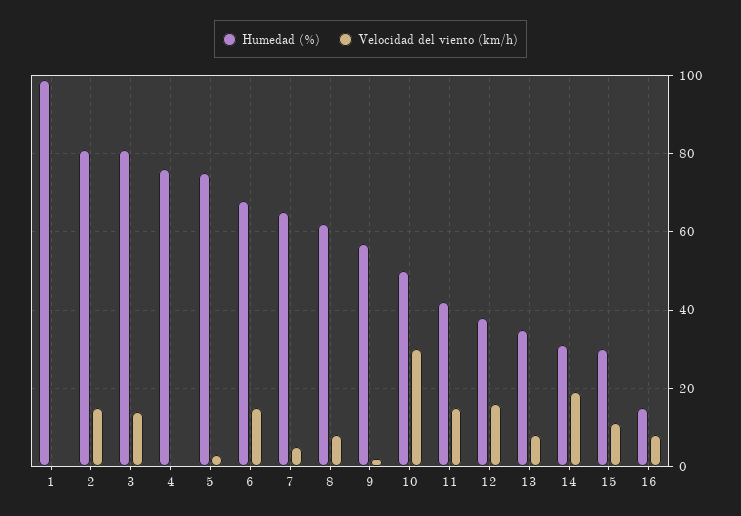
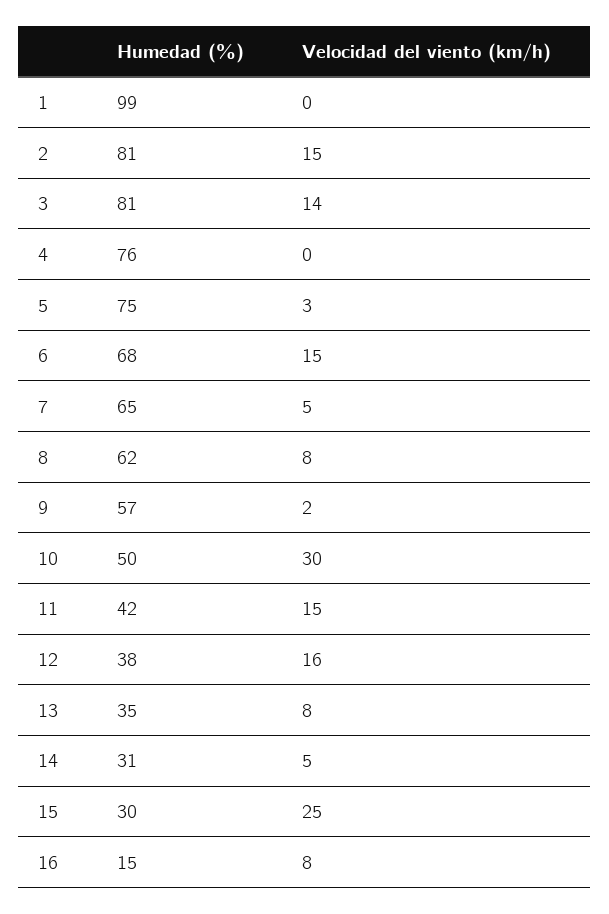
Velocidad del viento (km/h), 14: 20 -> 5
Velocidad del viento (km/h), 15: 10 -> 25

